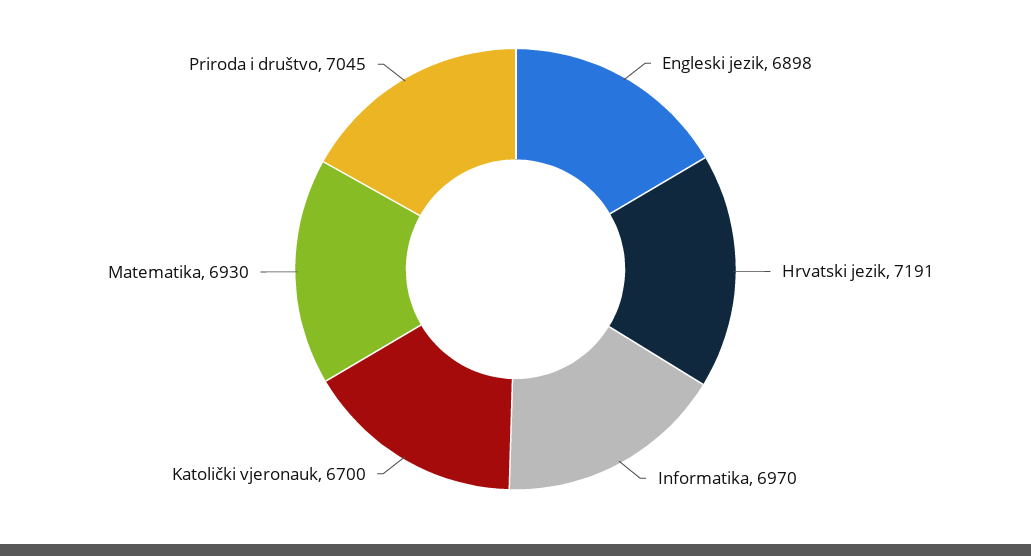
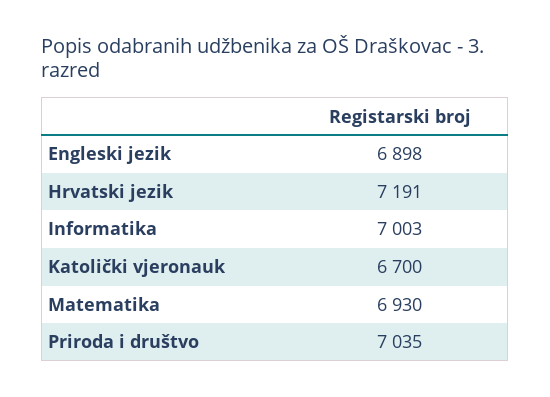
Informatika: 6970 -> 7003
Priroda i društvo: 7045 -> 7035

